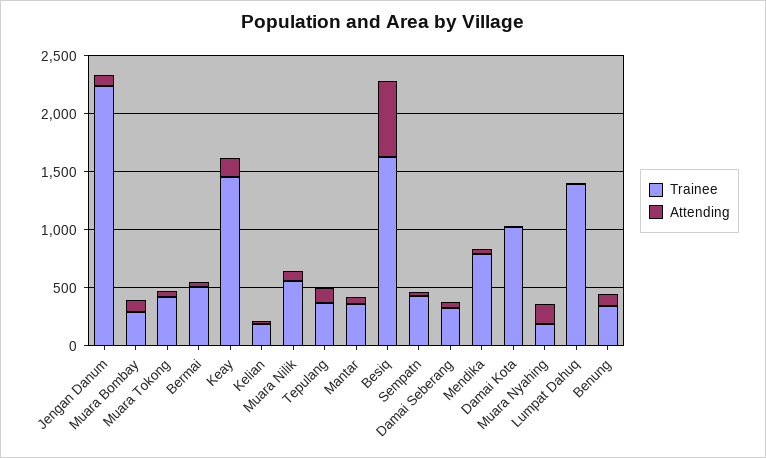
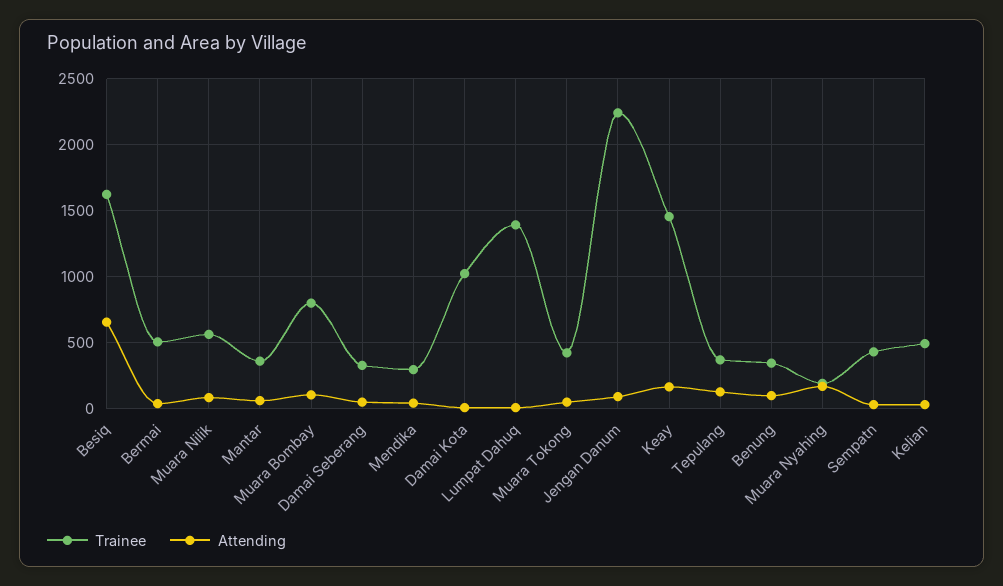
Trainee, Muara Bombay: 300 -> 800
Trainee, Kelian: 200 -> 500
Trainee, Mendika: 800 -> 300

